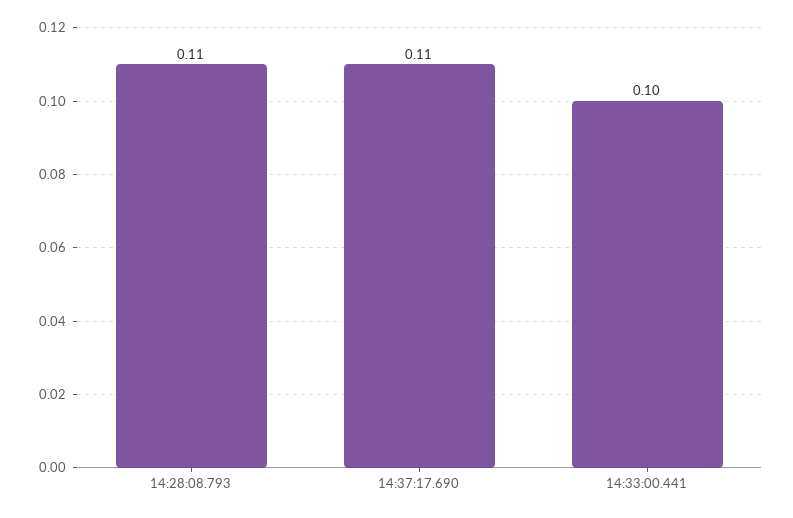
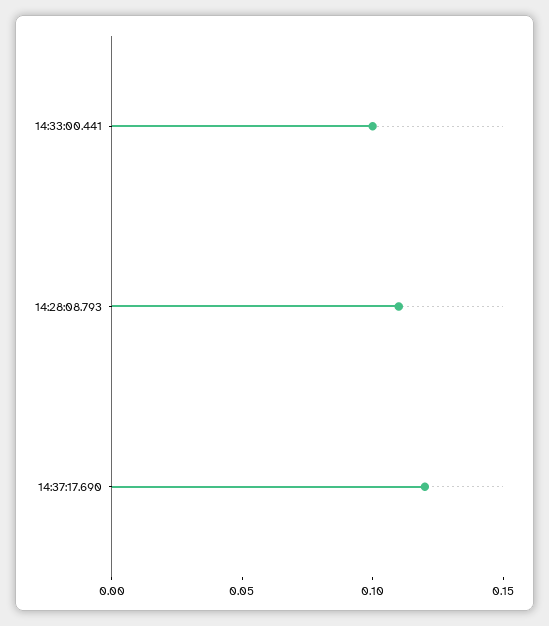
14:37:17.690: 0.11 -> 0.12

